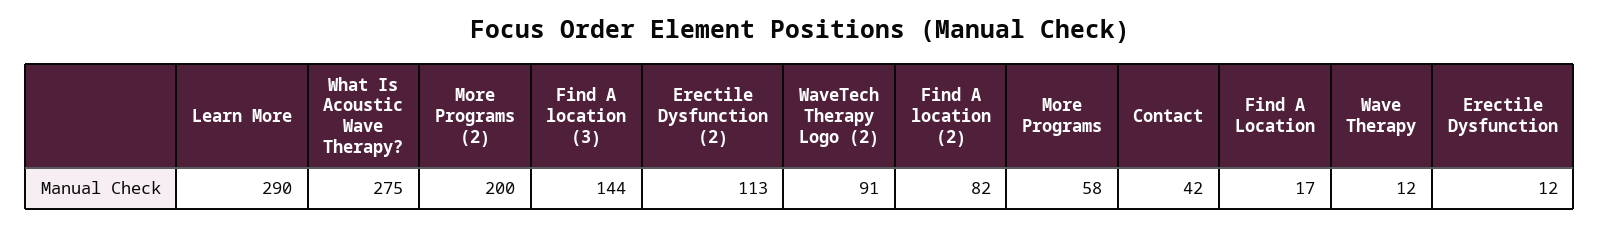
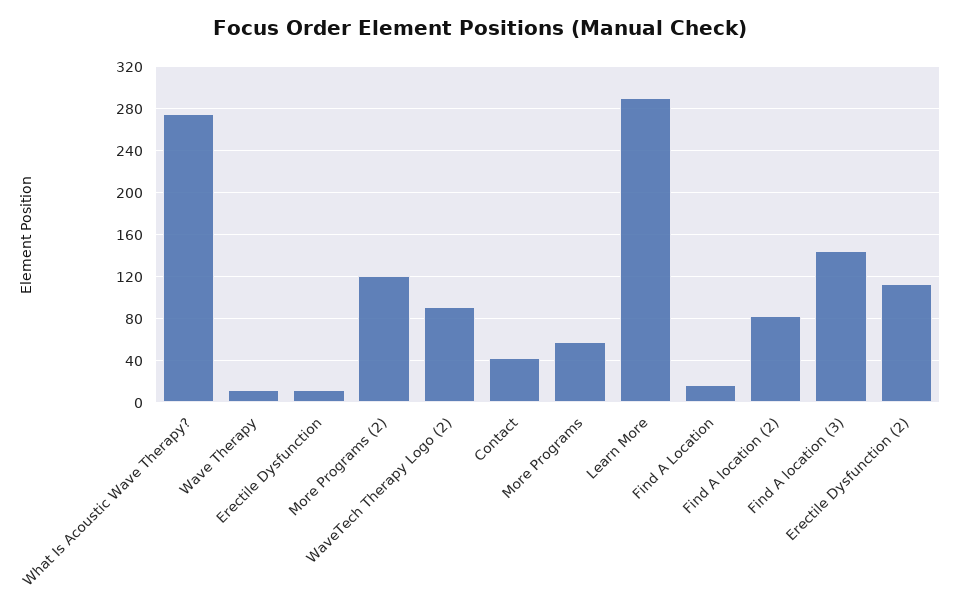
More Programs (2): 200 -> 120

